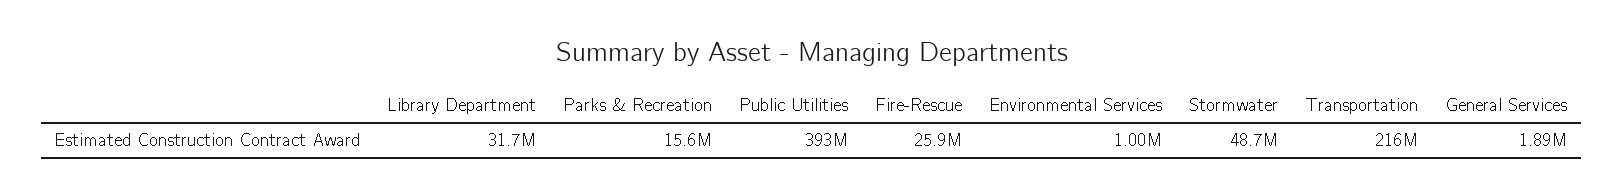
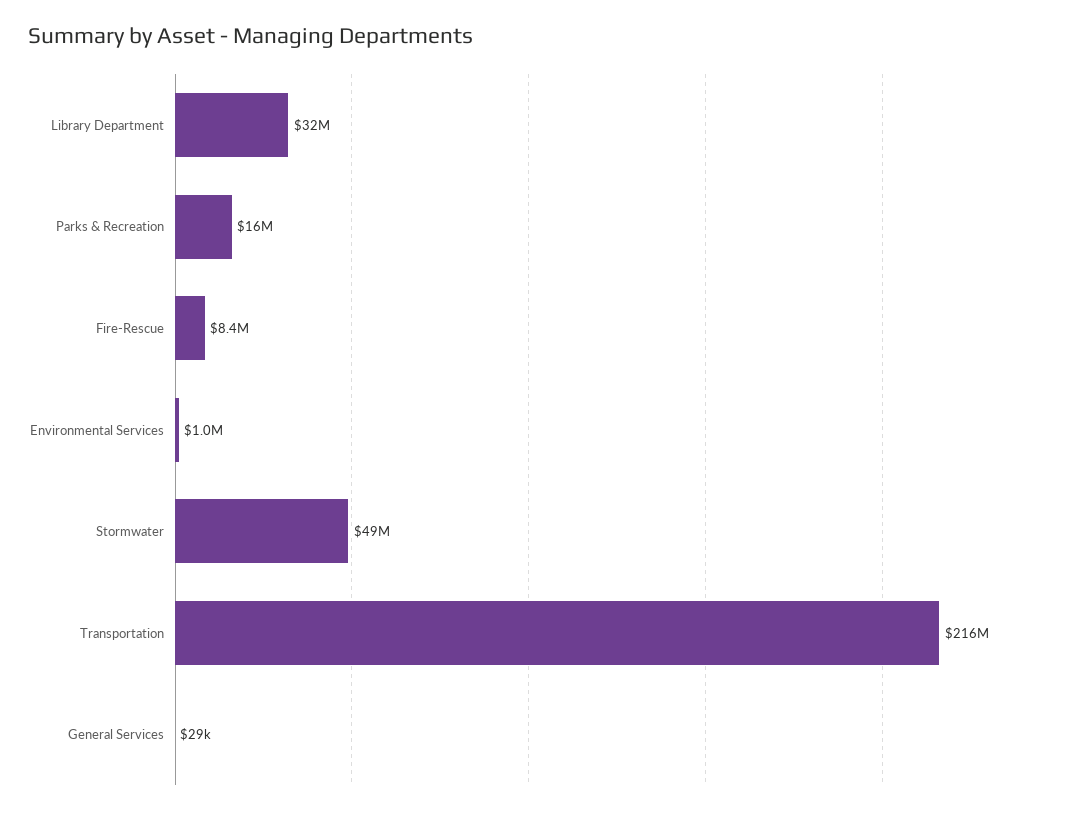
Public Utilities: 393000000 -> none
Fire-Rescue: 25900000 -> 8400000
General Services: 1890000 -> 29000

